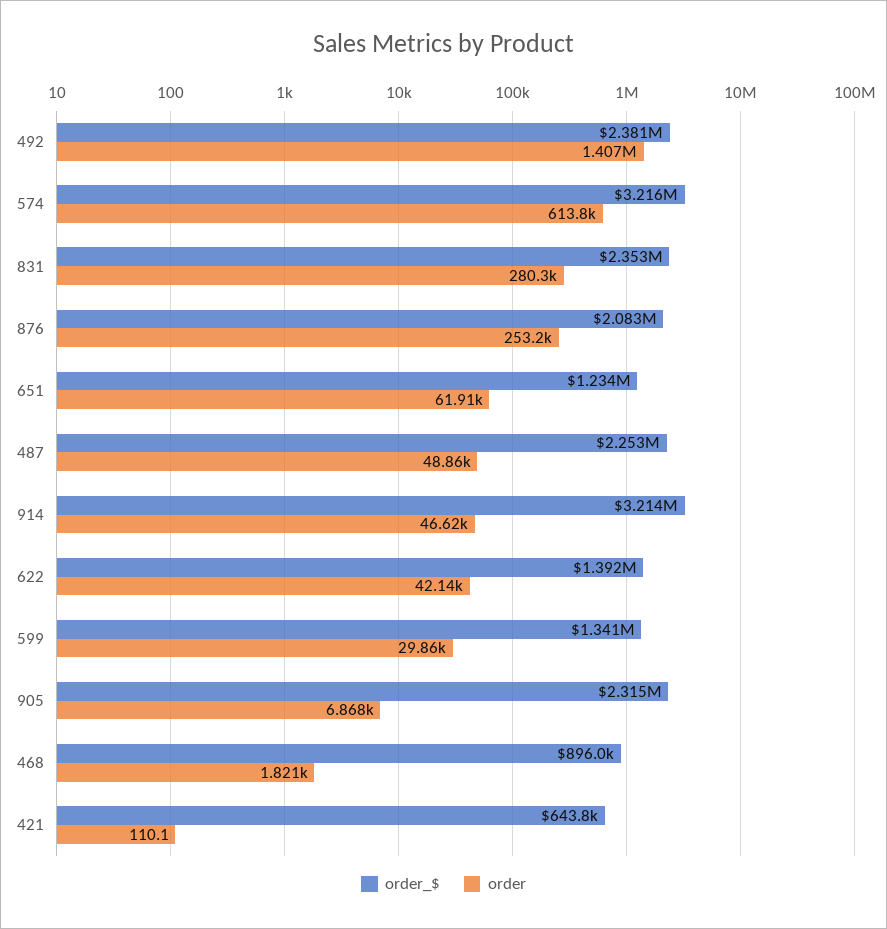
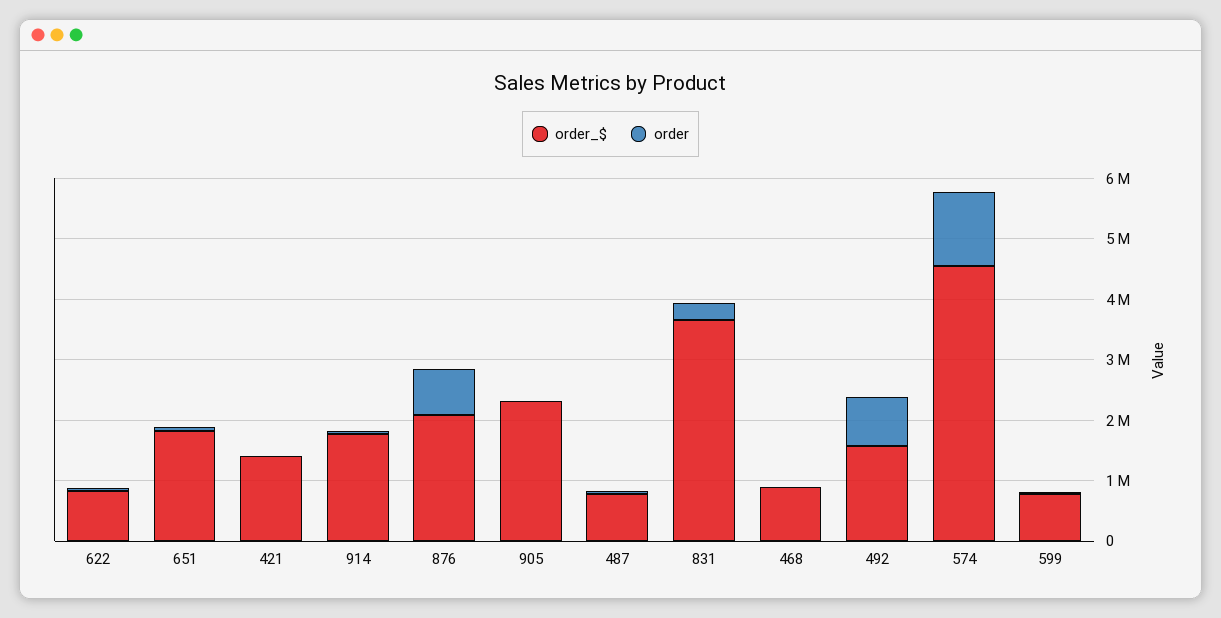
order_$, 492: 2381000 -> 1600000
order, 492: 1407000 -> 800000
order_$, 574: 3216000 -> 4600000
order, 574: 613800 -> 1200000
order_$, 831: 2353000 -> 3600000
order, 876: 253200 -> 800000
order_$, 651: 1234000 -> 1800000
order_$, 487: 2253000 -> 800000
order_$, 914: 3214000 -> 1800000
order_$, 622: 1392000 -> 800000
order_$, 599: 1341000 -> 800000
order_$, 421: 643800 -> 1400000

